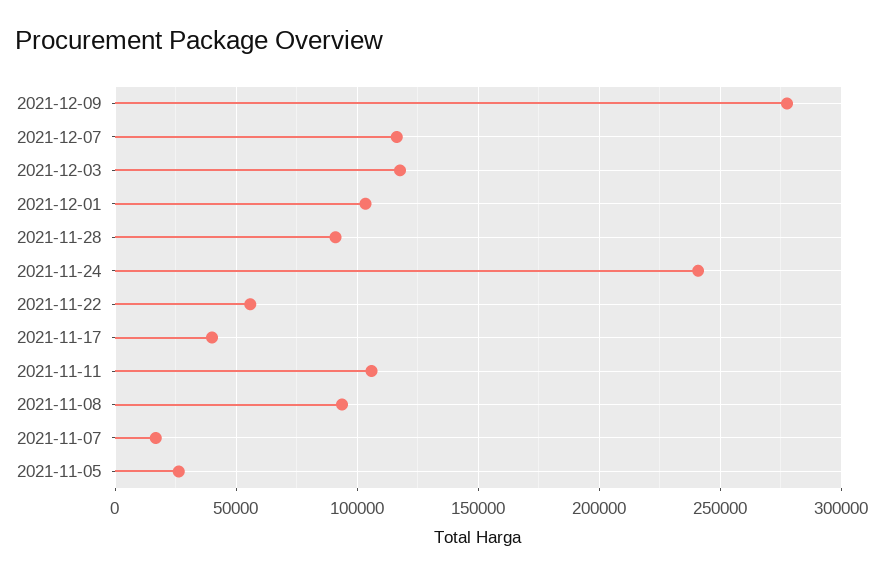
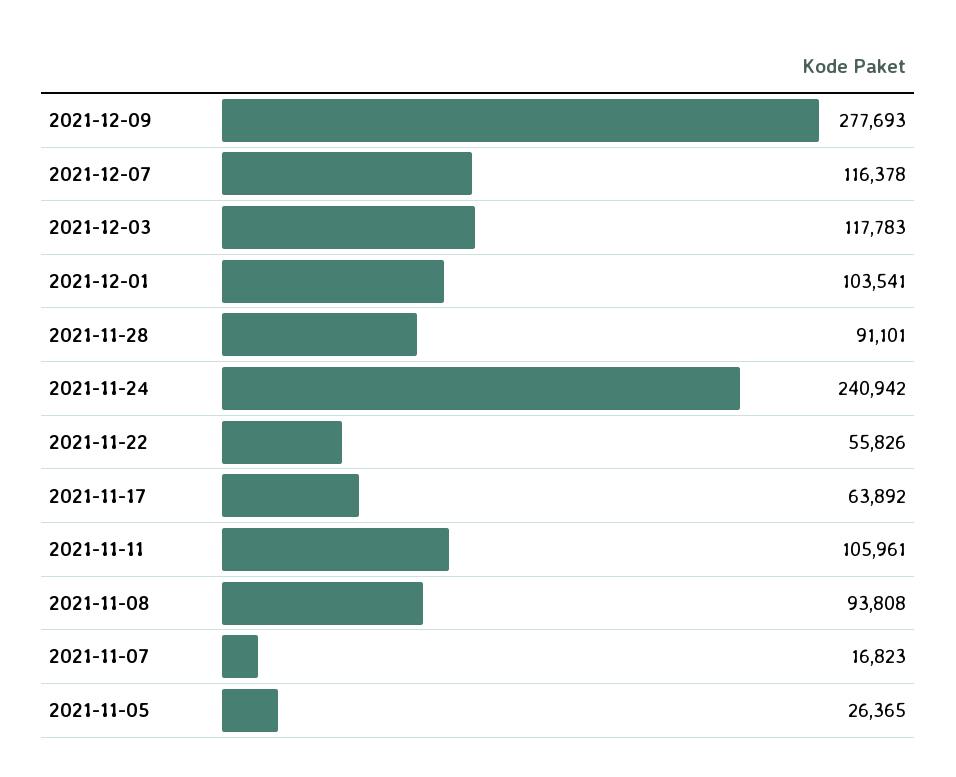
2021-11-17: 40000 -> 63892

